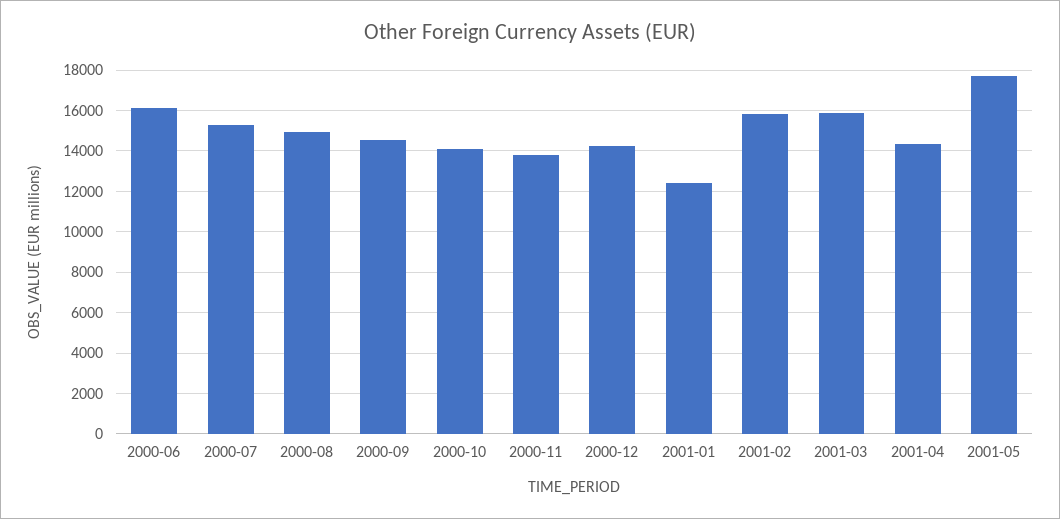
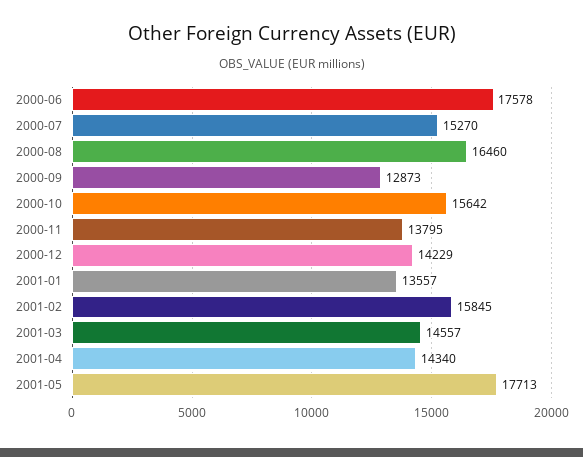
2000-06: 16000 -> 17578
2000-08: 15000 -> 16460
2000-09: 14500 -> 12873
2000-10: 14000 -> 15642
2001-01: 12500 -> 13557
2001-03: 16000 -> 14557

